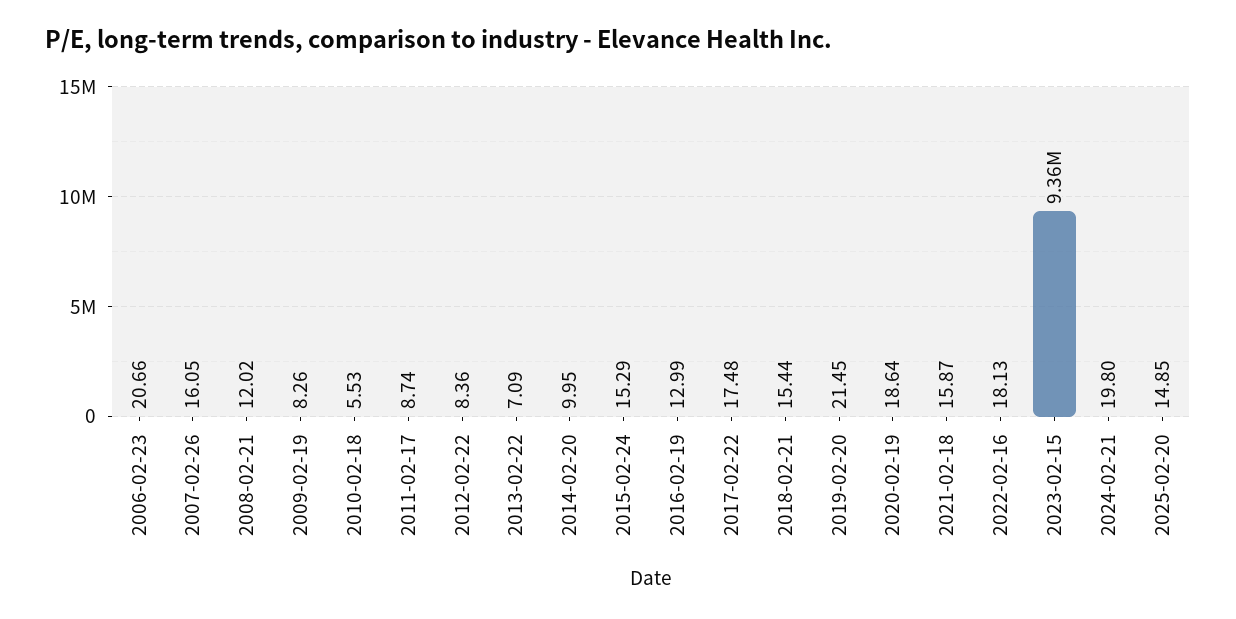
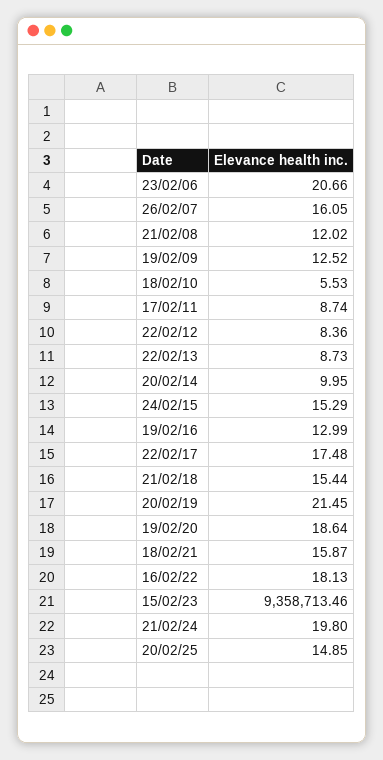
2009-02-19: 8.26 -> 12.52
2013-02-22: 7.09 -> 8.73

